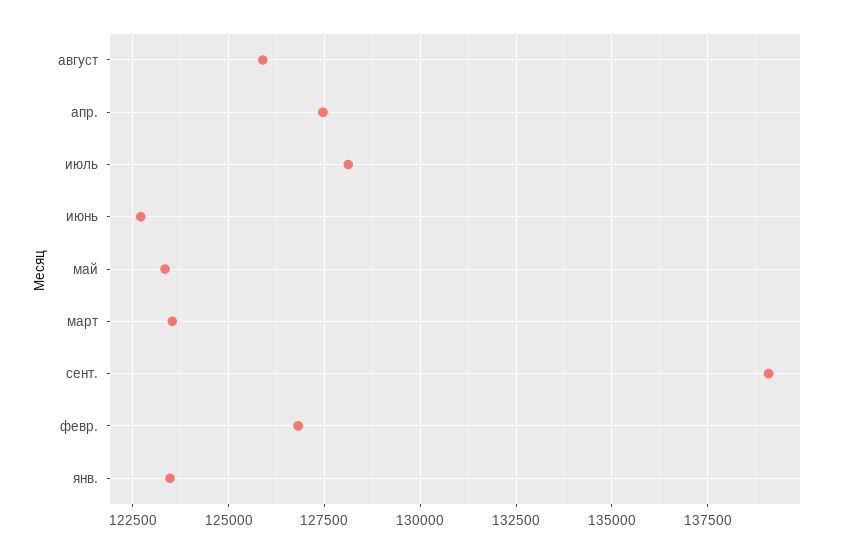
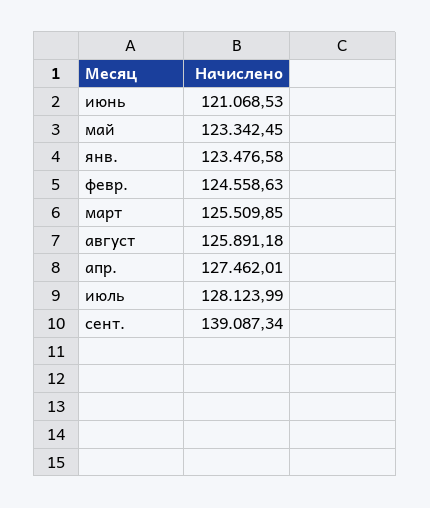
июнь: 122750 -> 121068.53
март: 123500 -> 125509.85
февр.: 126750 -> 124558.63

